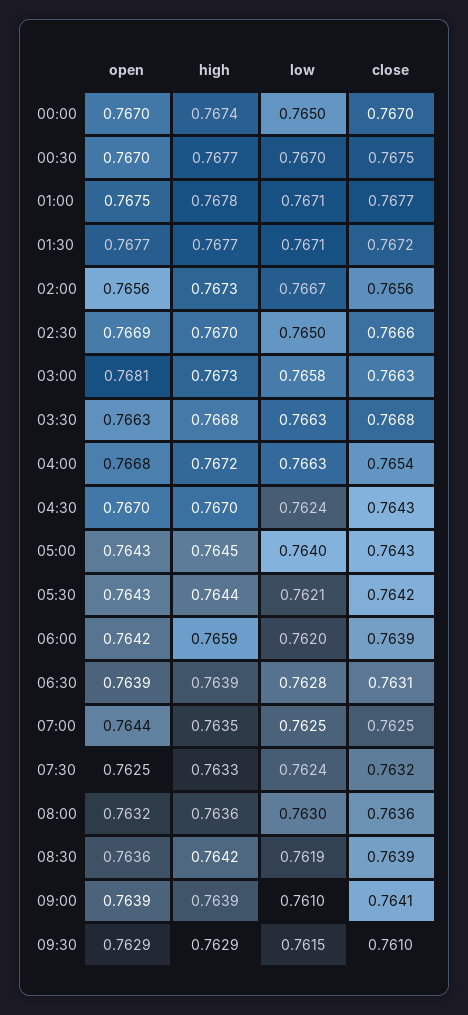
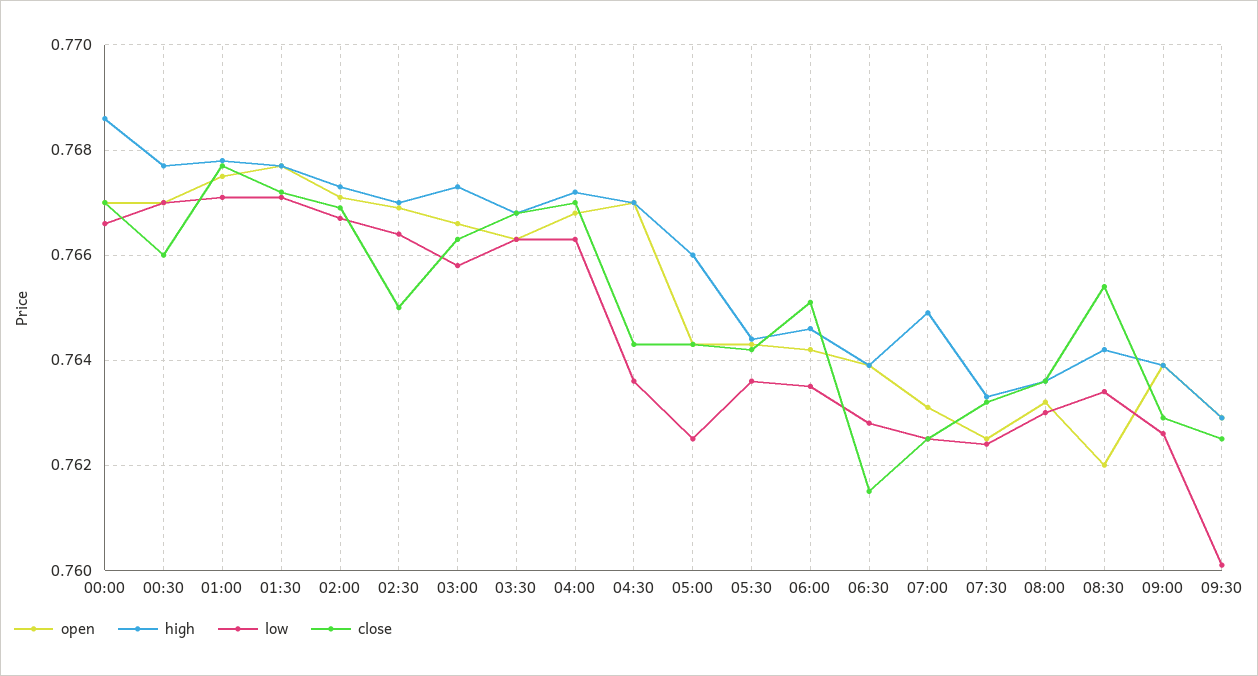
high, 00:00: 0.7674 -> 0.7685
low, 00:00: 0.765 -> 0.7665
close, 00:30: 0.7675 -> 0.766
open, 02:00: 0.7656 -> 0.767
close, 02:00: 0.7656 -> 0.767
low, 02:30: 0.765 -> 0.7665
close, 02:30: 0.7666 -> 0.765
open, 03:00: 0.7681 -> 0.7665
close, 04:00: 0.7654 -> 0.767
low, 04:30: 0.7624 -> 0.7635
high, 05:00: 0.7645 -> 0.766
low, 05:00: 0.764 -> 0.7625
low, 05:30: 0.7621 -> 0.7635
high, 06:00: 0.7659 -> 0.7645
low, 06:00: 0.762 -> 0.7635
close, 06:00: 0.7639 -> 0.765
close, 06:30: 0.7631 -> 0.7615
open, 07:00: 0.7644 -> 0.763
high, 07:00: 0.7635 -> 0.765
open, 08:30: 0.7636 -> 0.762
low, 08:30: 0.7619 -> 0.7635
close, 08:30: 0.7639 -> 0.7655
low, 09:00: 0.761 -> 0.7625
close, 09:00: 0.7641 -> 0.763
low, 09:30: 0.7615 -> 0.76
close, 09:30: 0.761 -> 0.7625

